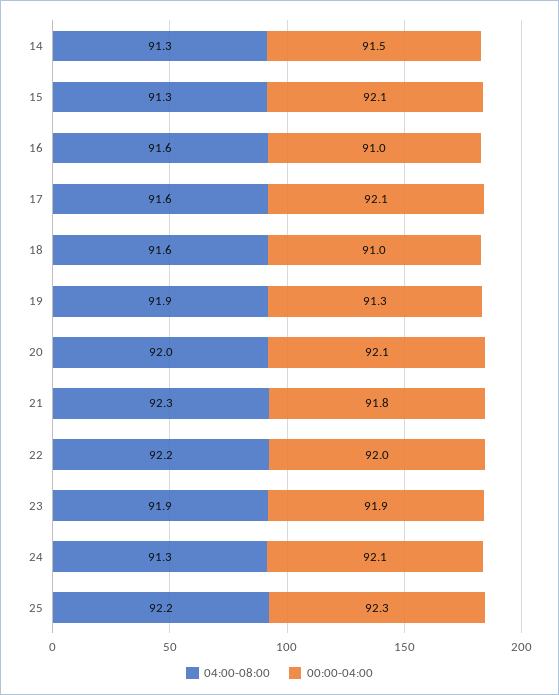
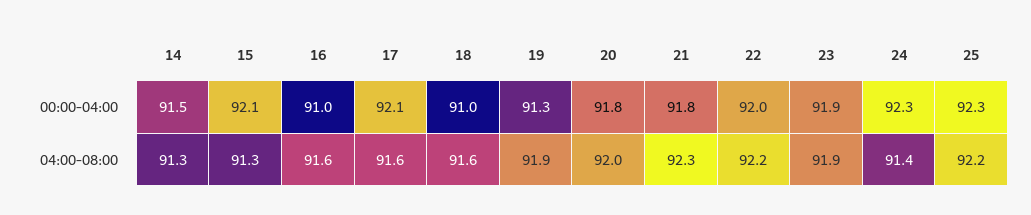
00:00-04:00, 20: 92.1 -> 91.8
04:00-08:00, 24: 91.3 -> 91.4
00:00-04:00, 24: 92.1 -> 92.3

